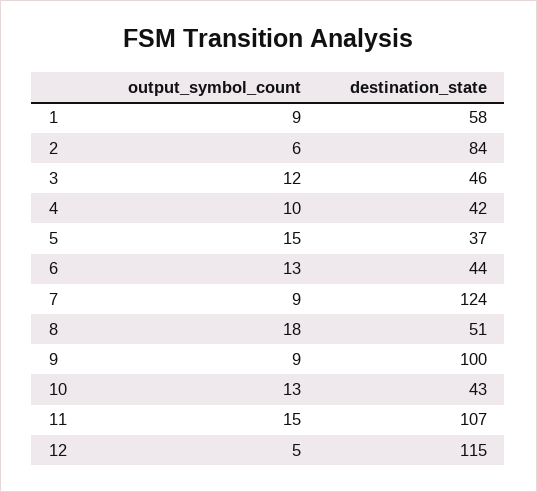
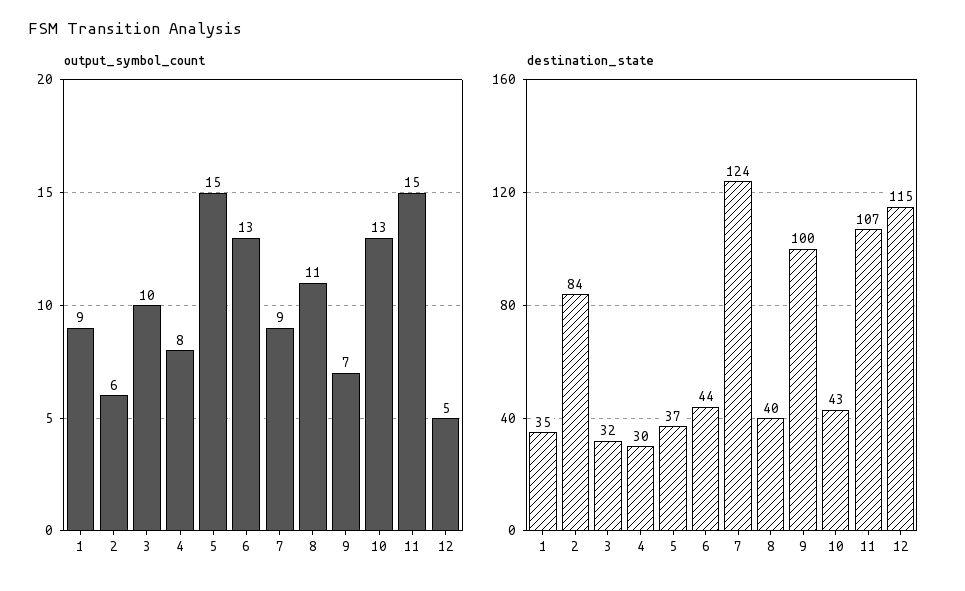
destination_state, 1: 58 -> 35
output_symbol_count, 3: 12 -> 10
destination_state, 3: 46 -> 32
output_symbol_count, 4: 10 -> 8
destination_state, 4: 42 -> 30
output_symbol_count, 8: 18 -> 11
destination_state, 8: 51 -> 40
output_symbol_count, 9: 9 -> 7

